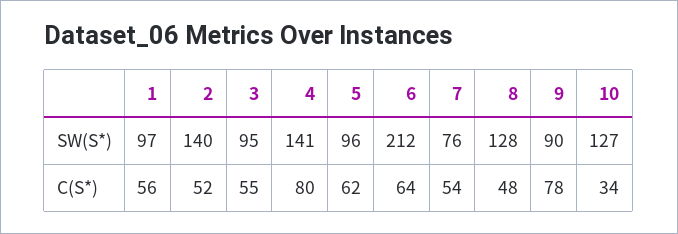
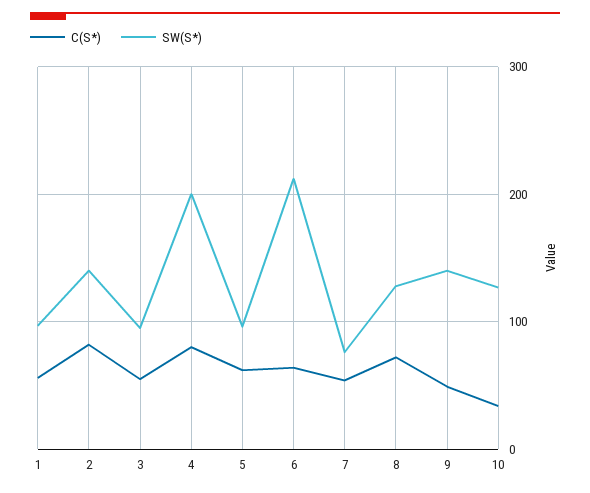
SW(S*), 4: 141 -> 200
SW(S*), 9: 90 -> 140
C(S*), 2: 52 -> 80
C(S*), 8: 48 -> 70
C(S*), 9: 78 -> 50

